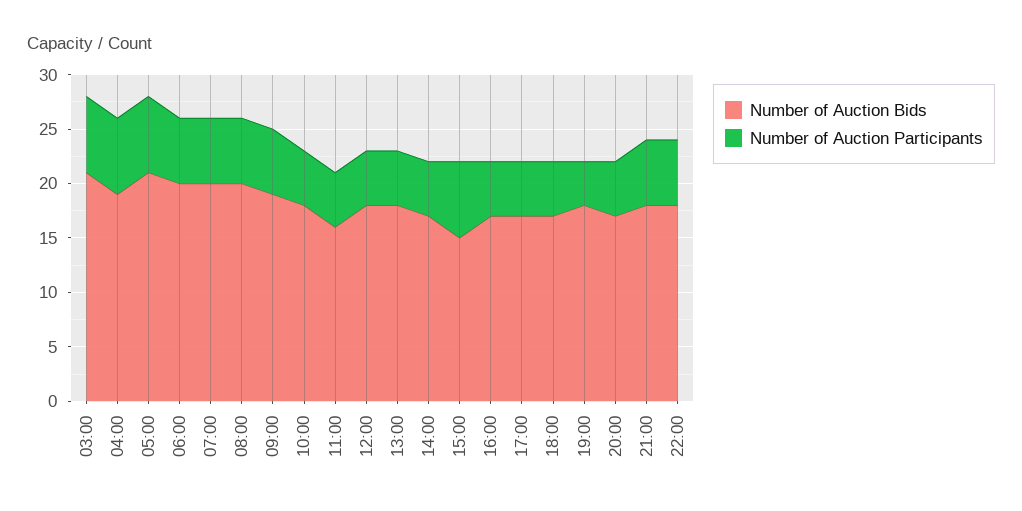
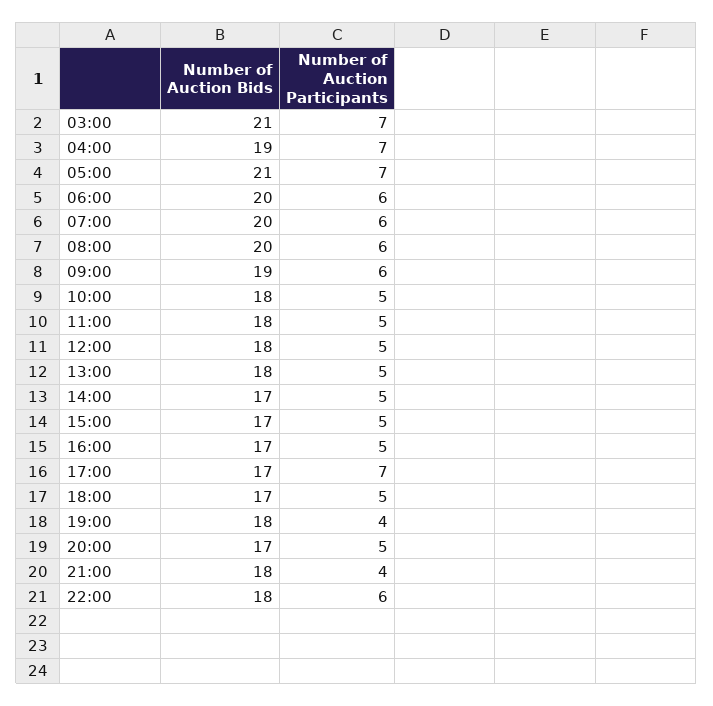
Number of Auction Bids, 11:00: 16 -> 18
Number of Auction Bids, 15:00: 15 -> 17
Number of Auction Participants, 15:00: 7 -> 5
Number of Auction Participants, 17:00: 5 -> 7
Number of Auction Participants, 21:00: 6 -> 4

